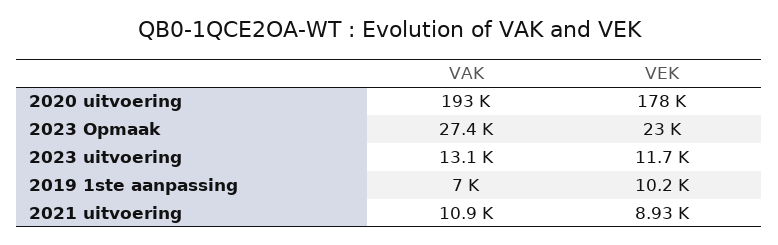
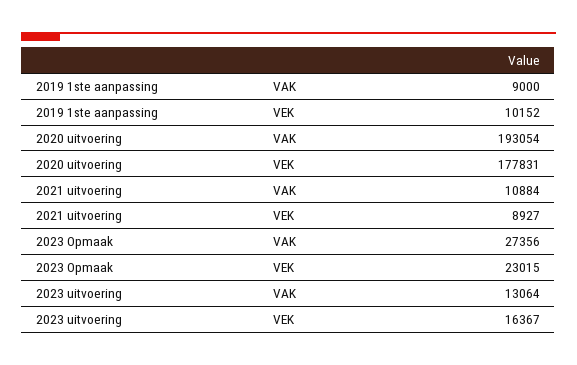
VEK, 2023 uitvoering: 11700 -> 16367
VAK, 2019 1ste aanpassing: 7000 -> 9000

